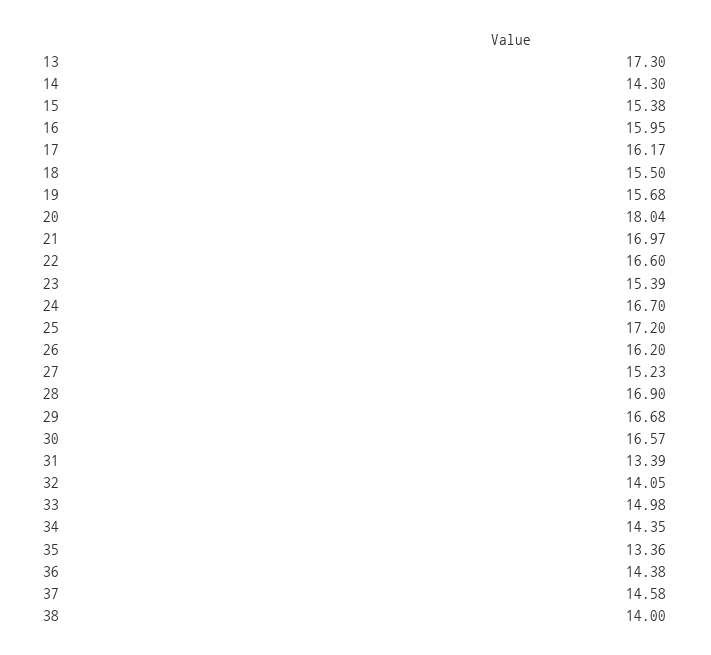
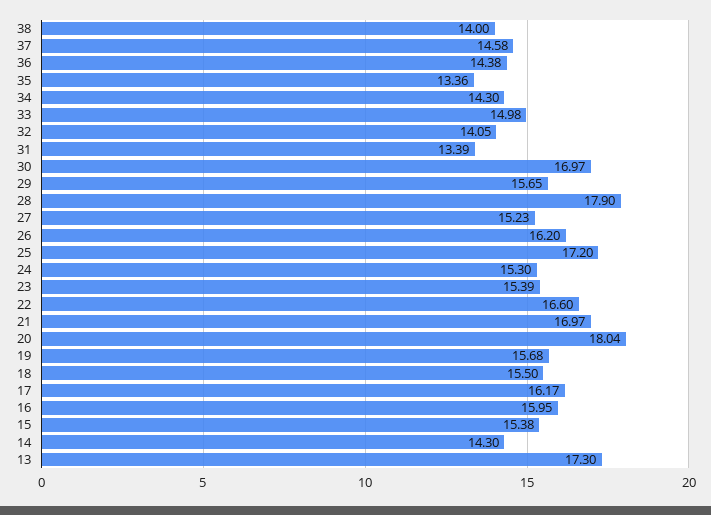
24: 16.7 -> 15.3
28: 16.9 -> 17.9
29: 16.68 -> 15.65
30: 16.57 -> 16.97
34: 14.35 -> 14.3

